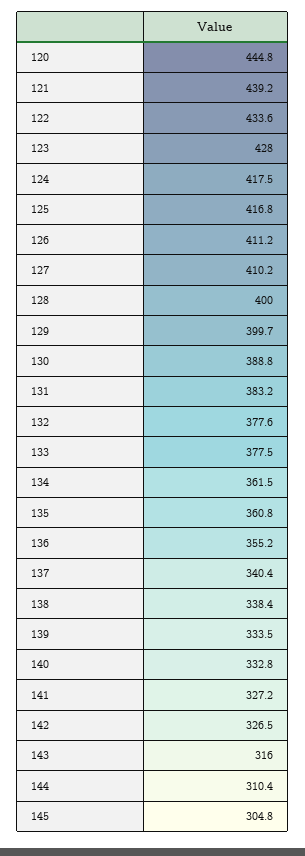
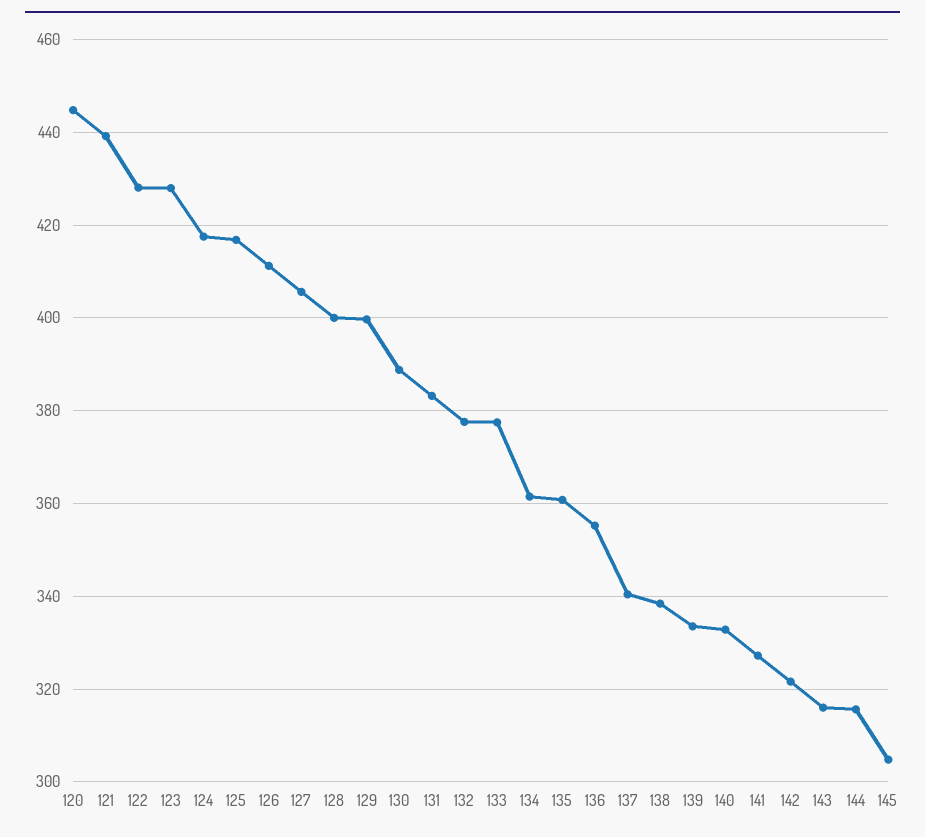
122: 433.6 -> 428
127: 410.2 -> 406
142: 326.5 -> 322
144: 310.4 -> 316

